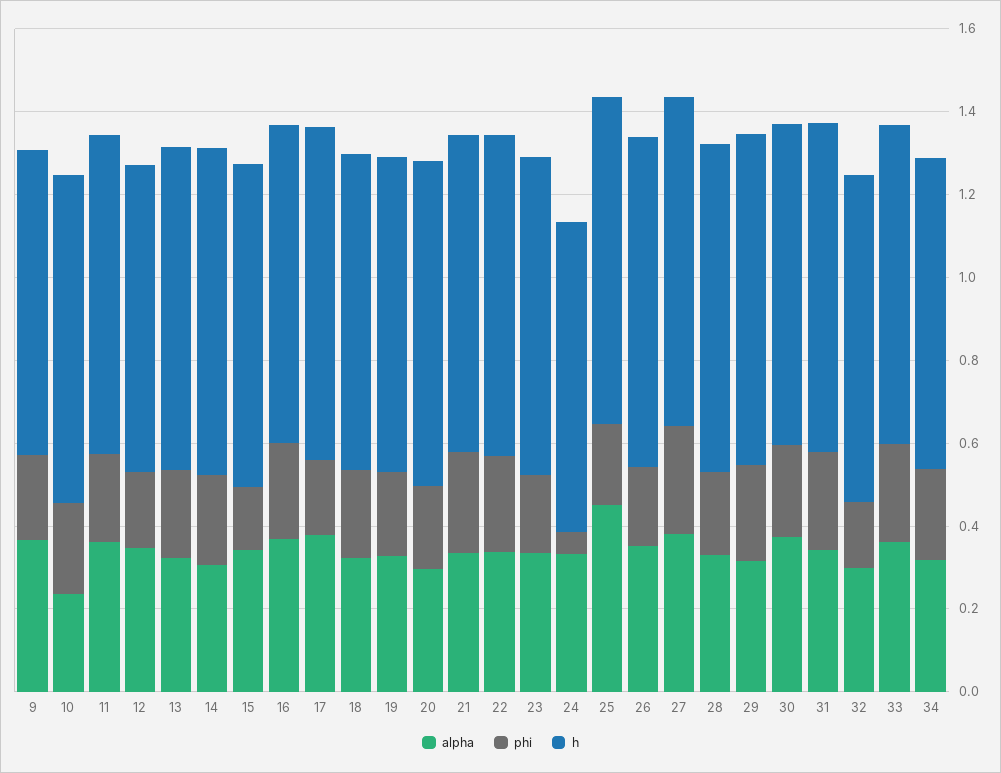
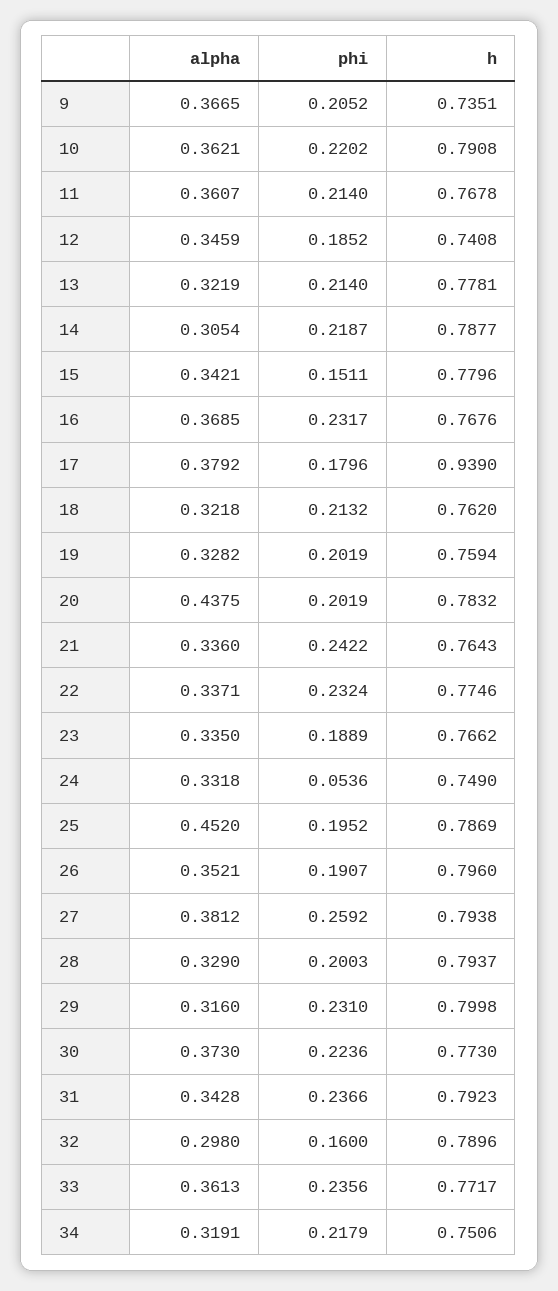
alpha, 10: 0.25 -> 0.3621
h, 17: 0.8 -> 0.939
alpha, 20: 0.3 -> 0.4375

